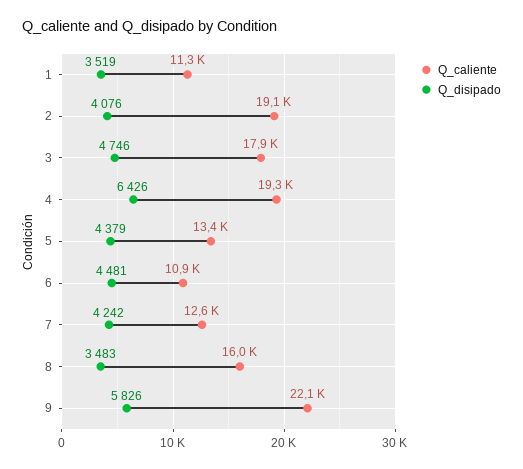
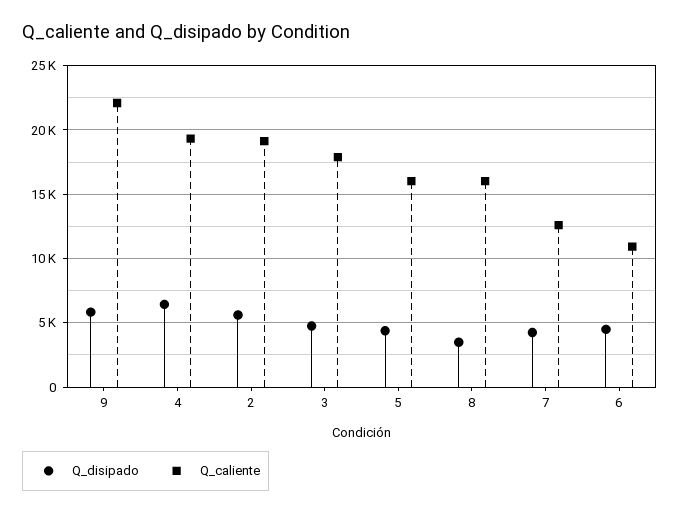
Q_caliente, 1: 11300 -> none
Q_disipado, 1: 3519 -> none
Q_disipado, 2: 4076 -> 5500
Q_caliente, 5: 13400 -> 16000

